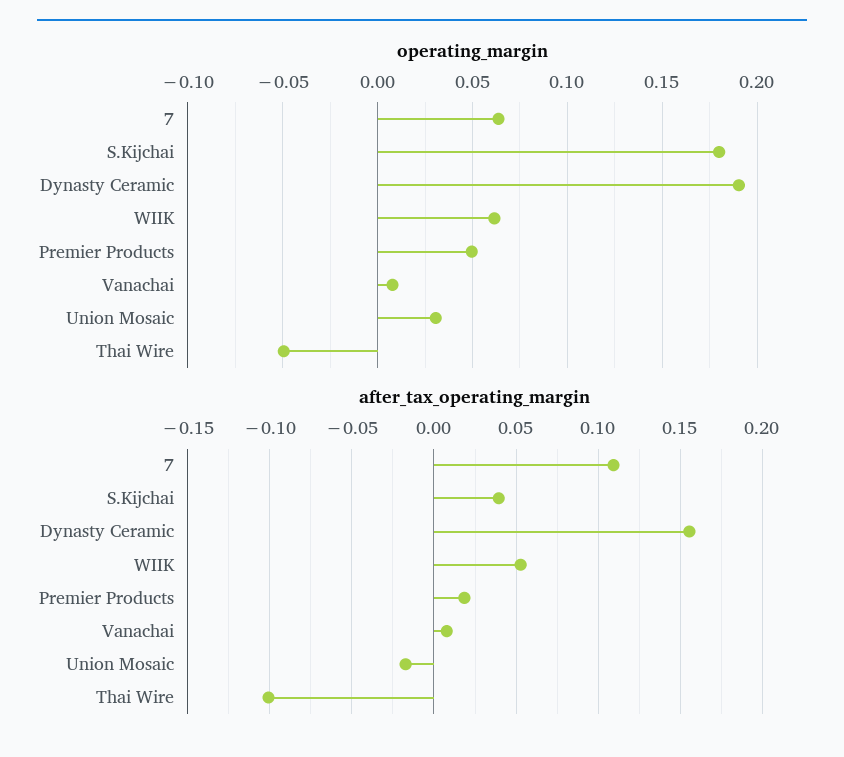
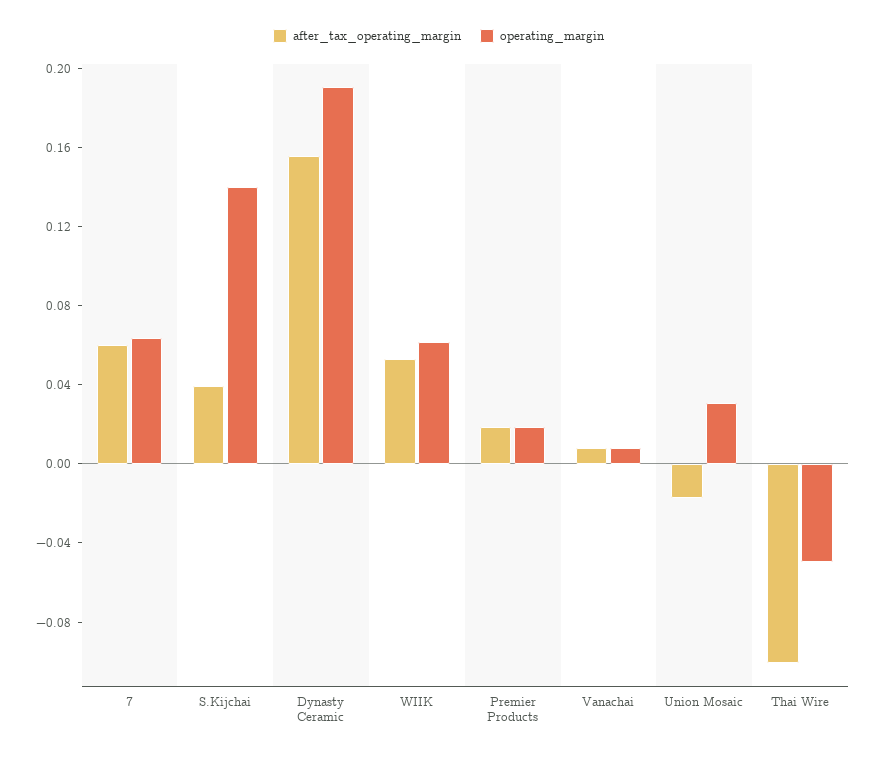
operating_margin, S.Kijchai: 0.18 -> 0.14
operating_margin, Premier Products: 0.05 -> 0.02
after_tax_operating_margin, 7: 0.11 -> 0.06

